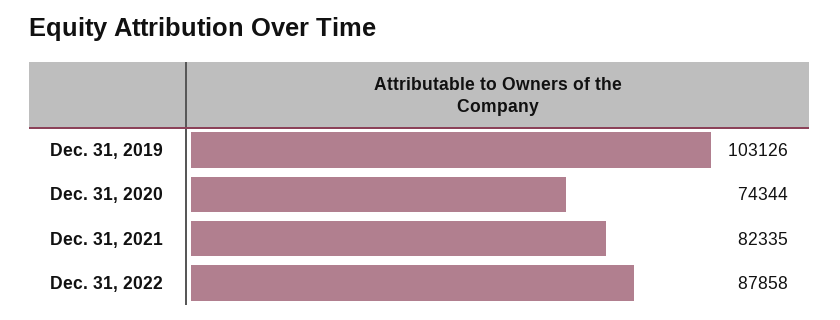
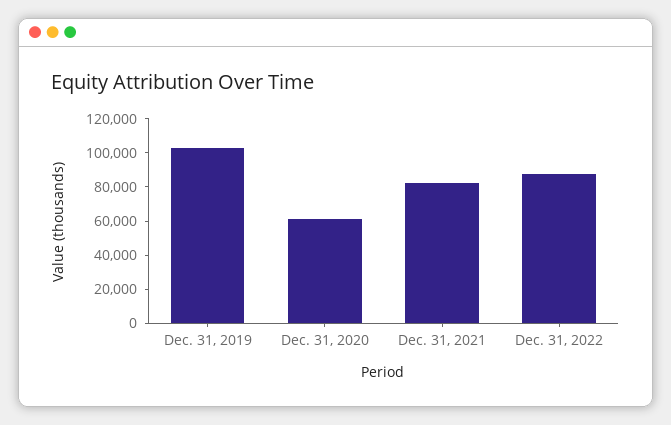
Dec. 31, 2020: 74344 -> 60000

